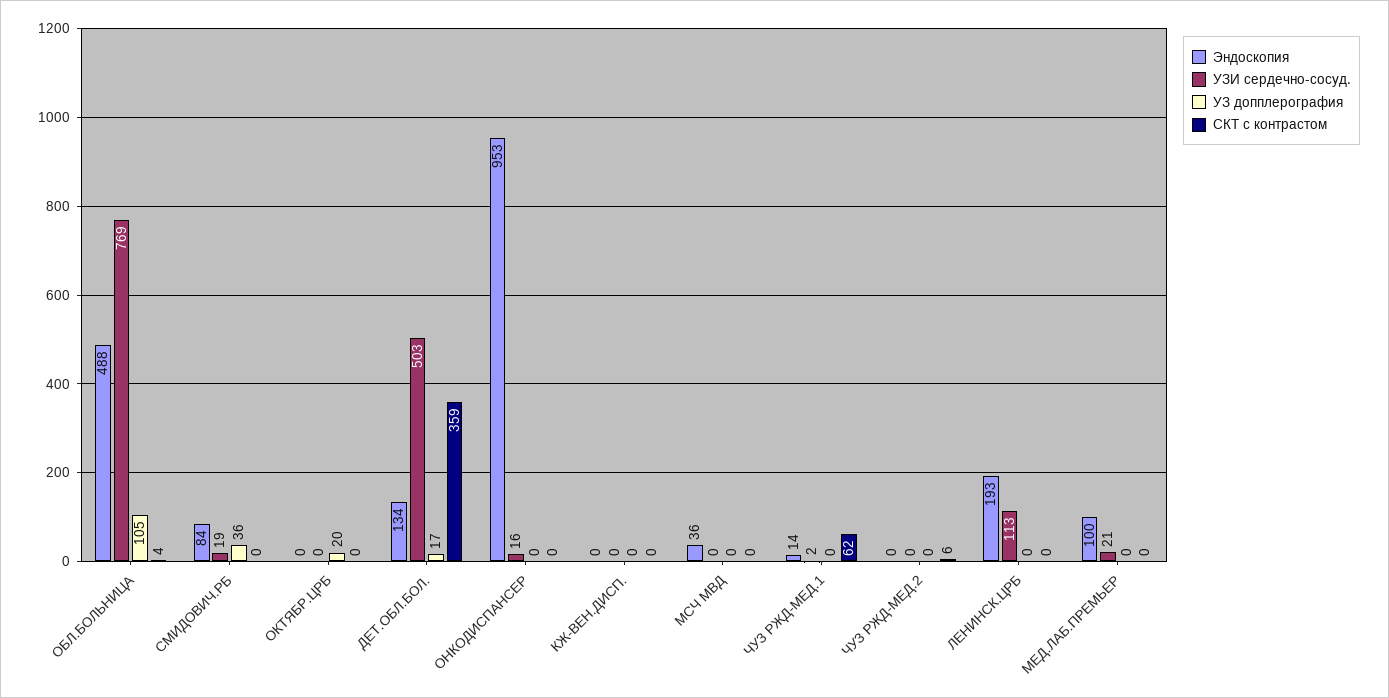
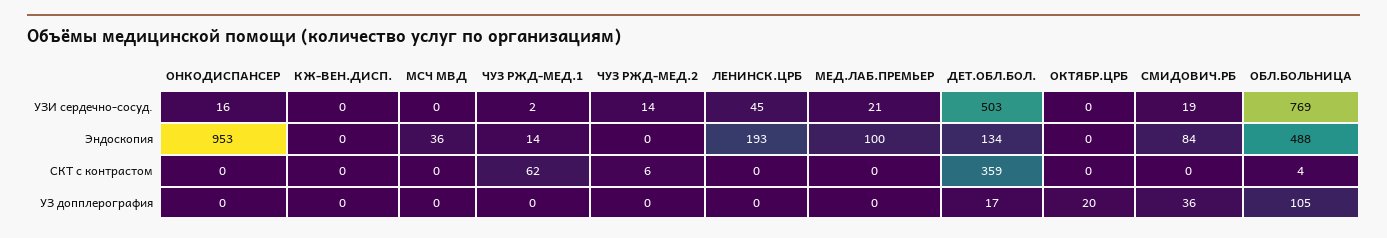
УЗИ сердечно-сосуд., ЧУЗ РЖД-МЕД.2: 0 -> 14
УЗИ сердечно-сосуд., ЛЕНИНСК.ЦРБ: 113 -> 45

